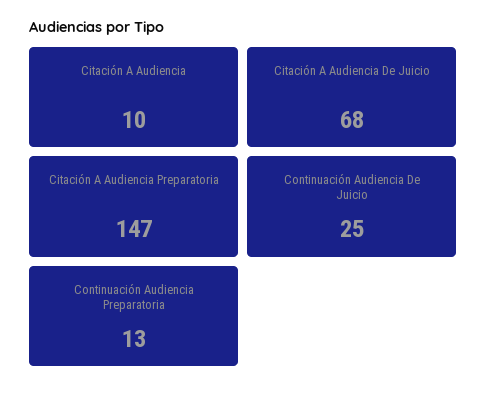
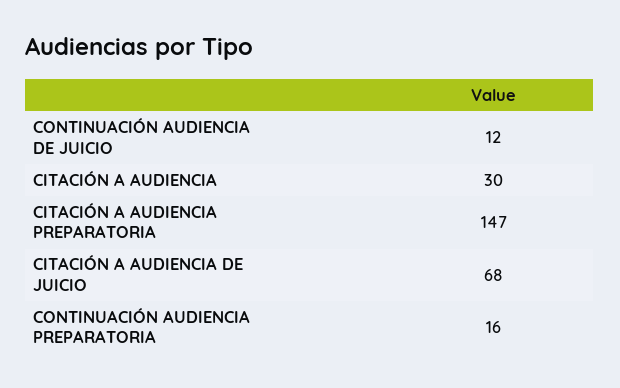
Citación A Audiencia: 10 -> 30
Continuación Audiencia De Juicio: 25 -> 12
Continuación Audiencia Preparatoria: 13 -> 16

